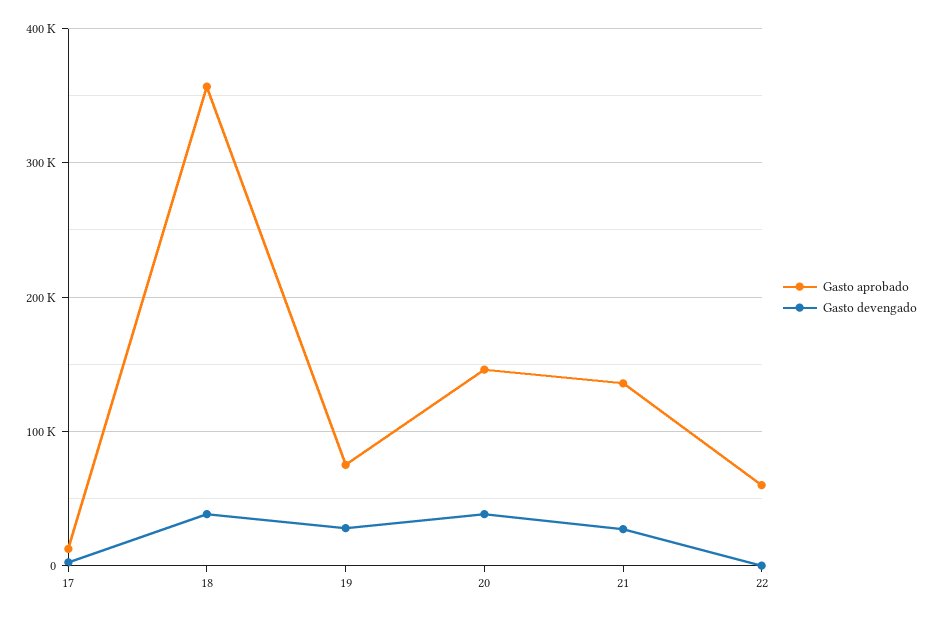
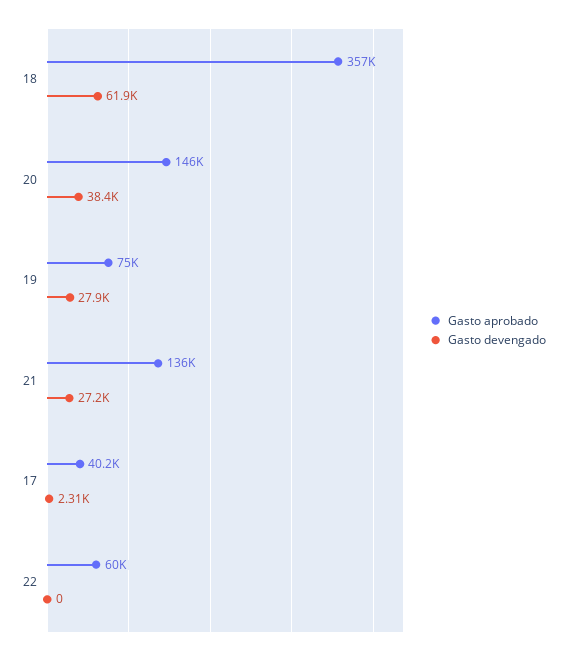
Gasto aprobado, 17: 10000 -> 40200
Gasto devengado, 18: 40000 -> 61900

